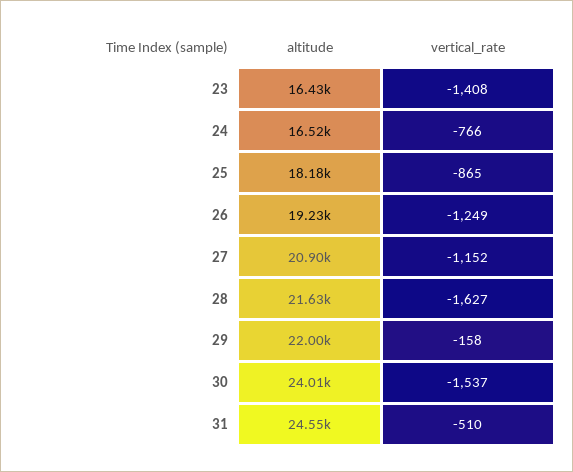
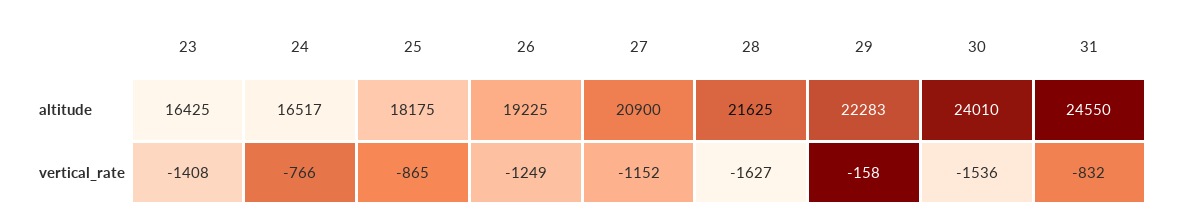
altitude, 29: 22000 -> 22283
vertical_rate, 30: -1537 -> -1536
vertical_rate, 31: -510 -> -832

